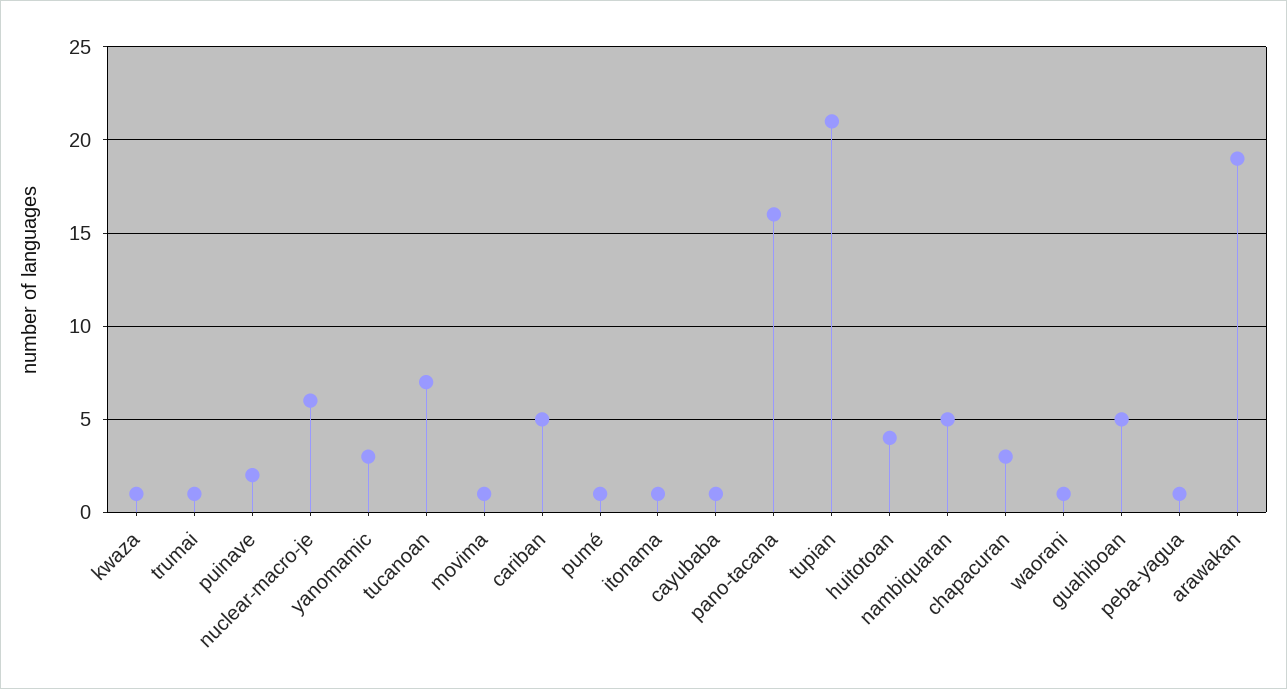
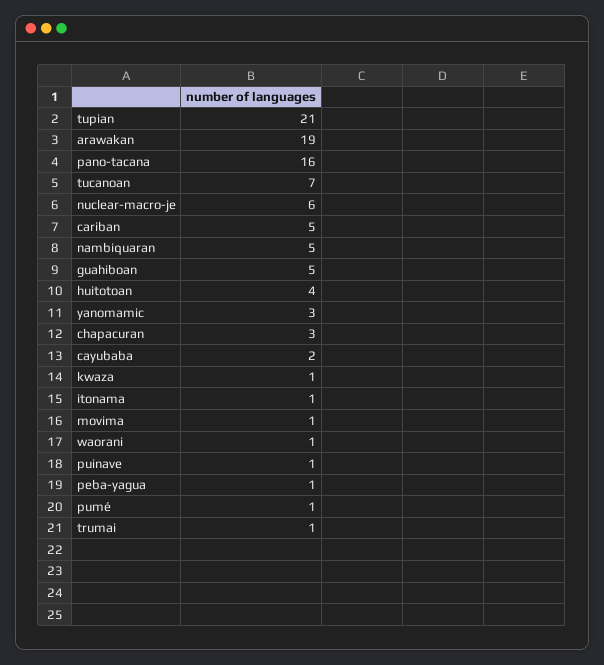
puinave: 2 -> 1
cayubaba: 1 -> 2

